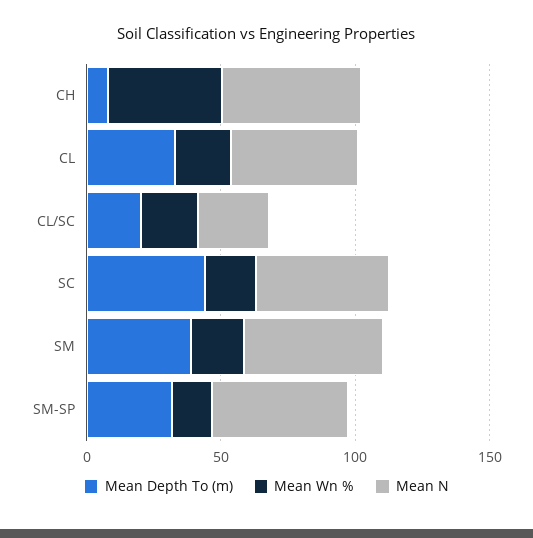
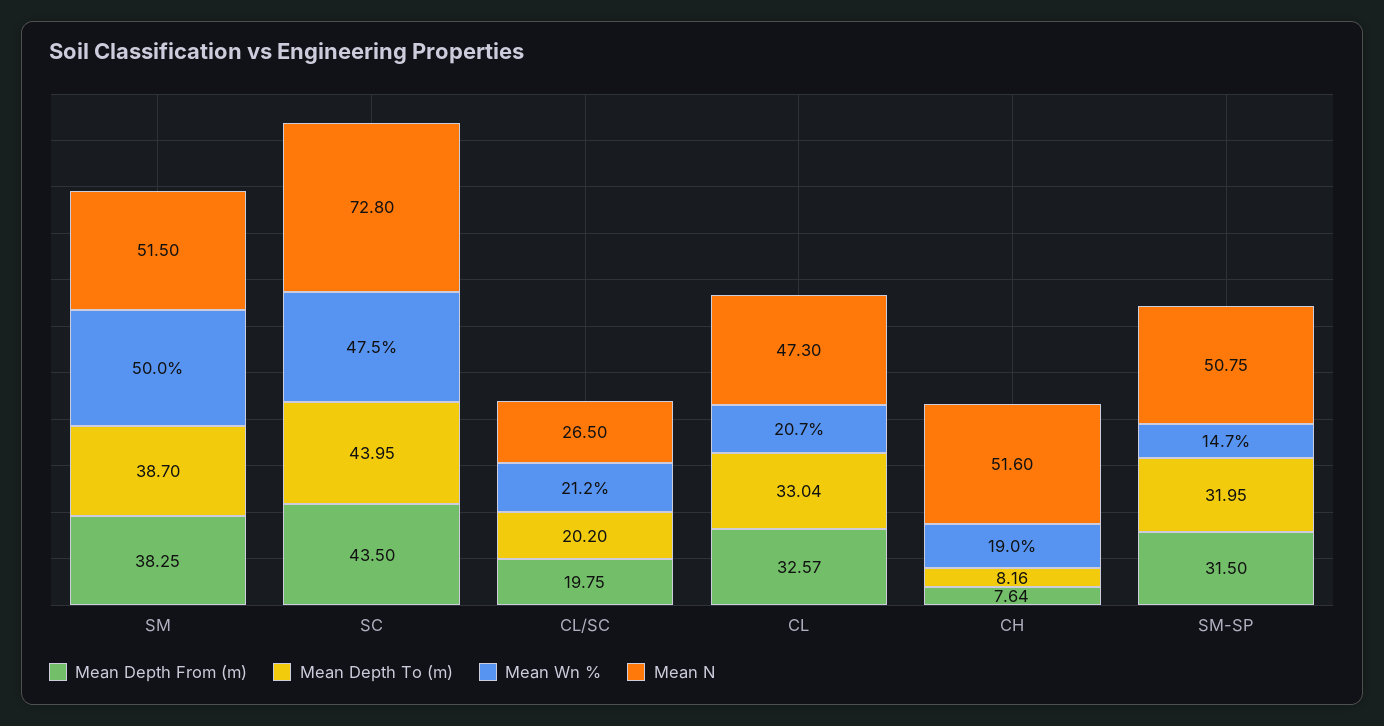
Mean Wn %, CH: 40 -> 19
Mean Wn %, SC: 20 -> 47.5
Mean N, SC: 50 -> 72.8
Mean Wn %, SM: 20 -> 50
Mean Depth From (m), SM: none -> 38.25
Mean Depth From (m), SC: none -> 43.5
Mean Depth From (m), CL/SC: none -> 19.75
Mean Depth From (m), CL: none -> 32.57
Mean Depth From (m), CH: none -> 7.64
Mean Depth From (m), SM-SP: none -> 31.5

